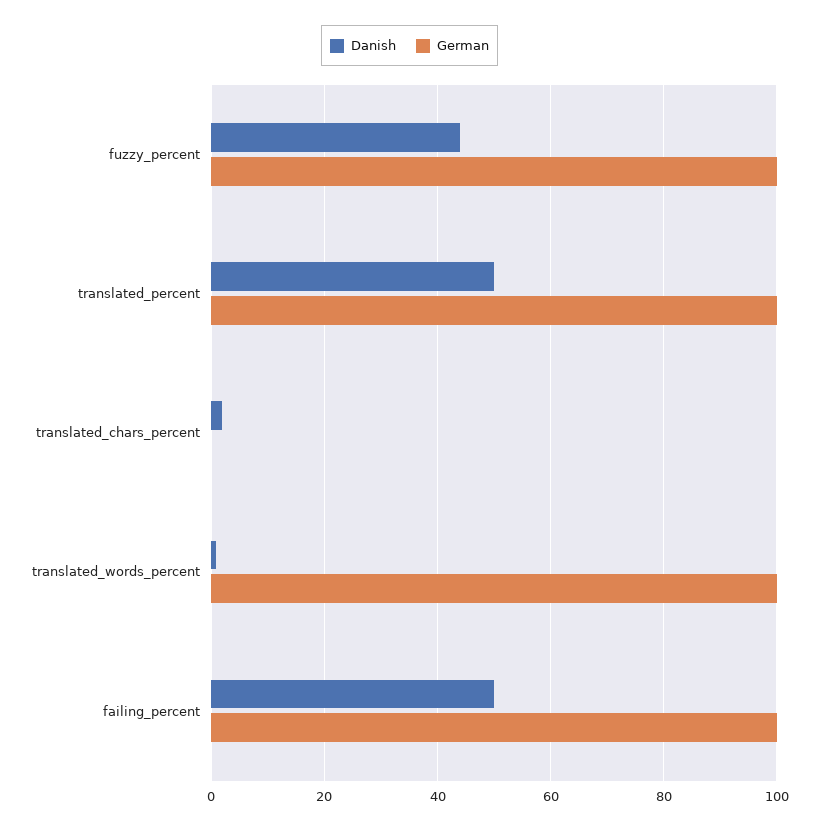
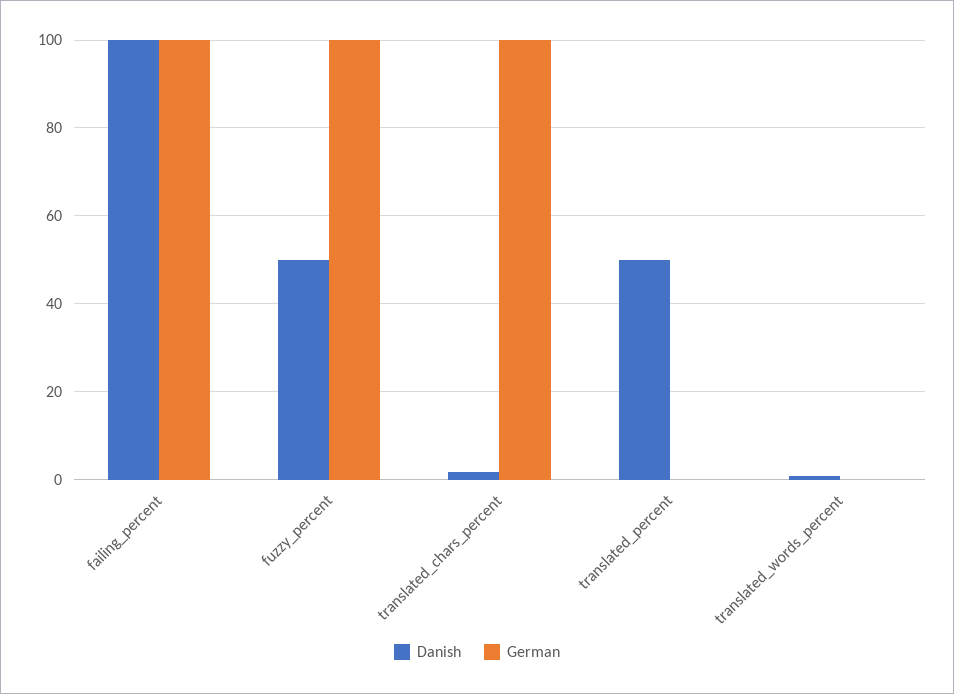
Danish, fuzzy_percent: 44 -> 50
German, translated_percent: 100 -> 0
German, translated_chars_percent: 0 -> 100
German, translated_words_percent: 100 -> 0
Danish, failing_percent: 50 -> 100

